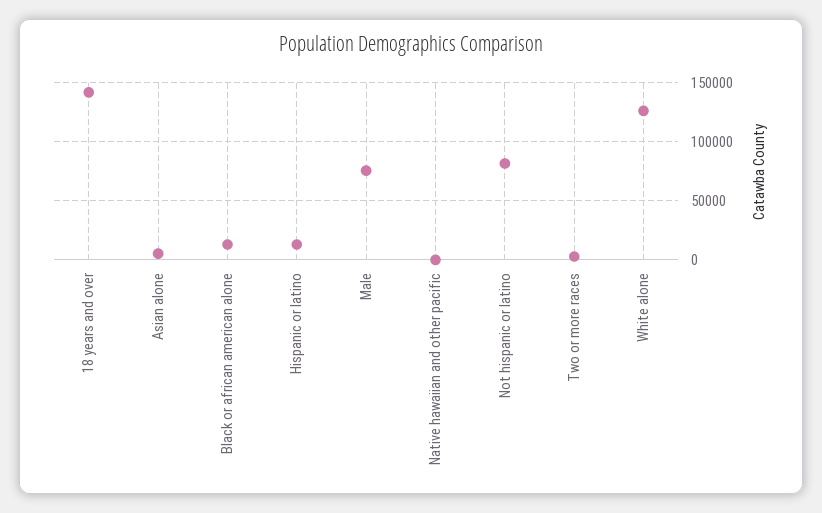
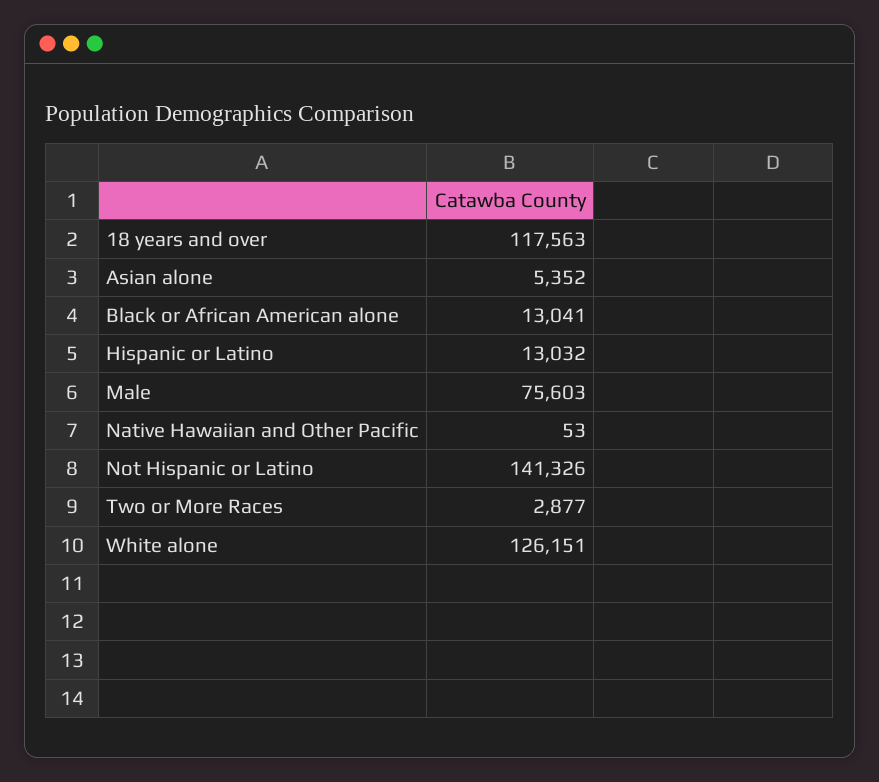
18 years and over: 140000 -> 117563
Not hispanic or latino: 80000 -> 141326

